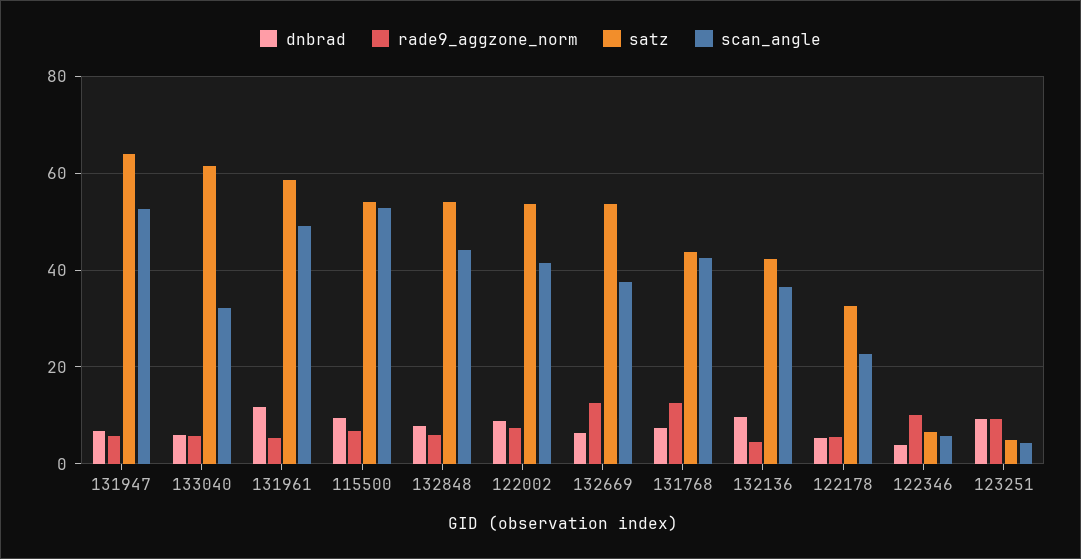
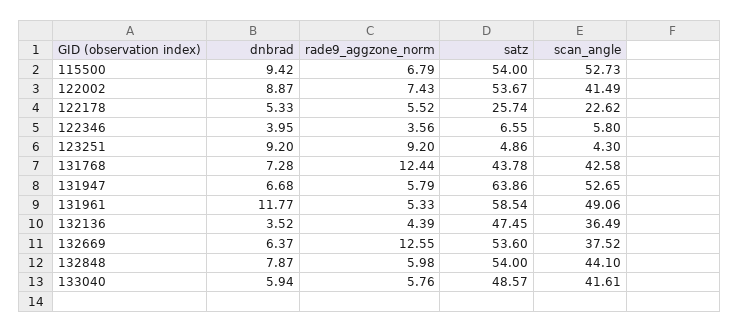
satz, 133040: 62 -> 48.57
scan_angle, 133040: 32 -> 41.61
dnbrad, 132136: 10 -> 3.52
satz, 132136: 42 -> 47.45
satz, 122178: 32 -> 25.74
rade9_aggzone_norm, 122346: 10 -> 3.56

